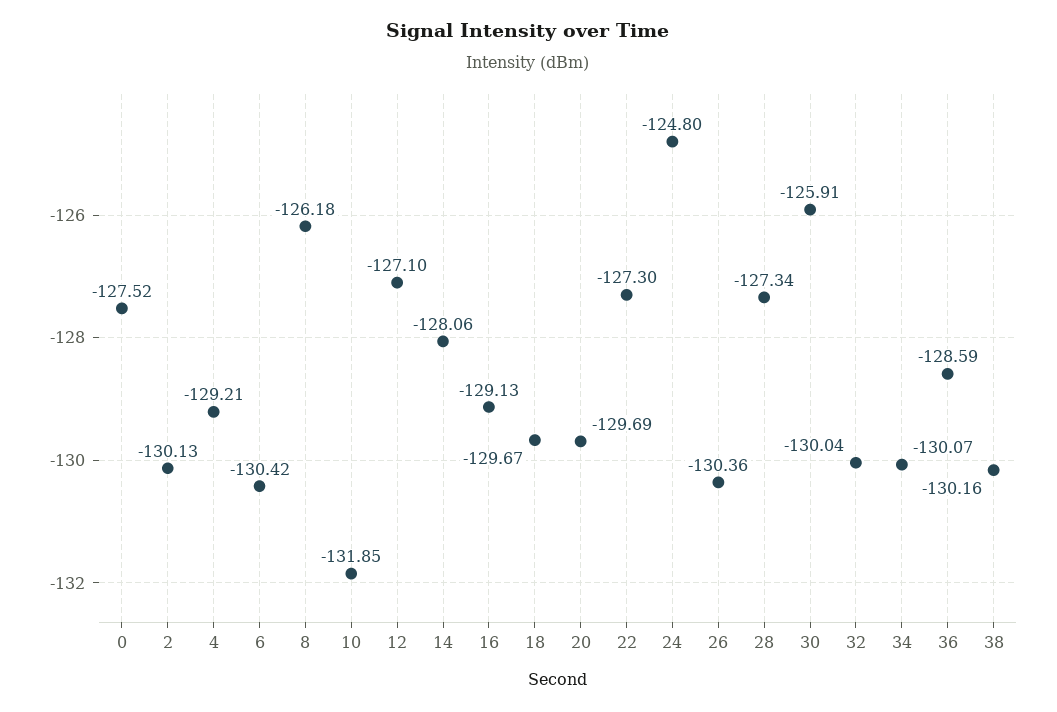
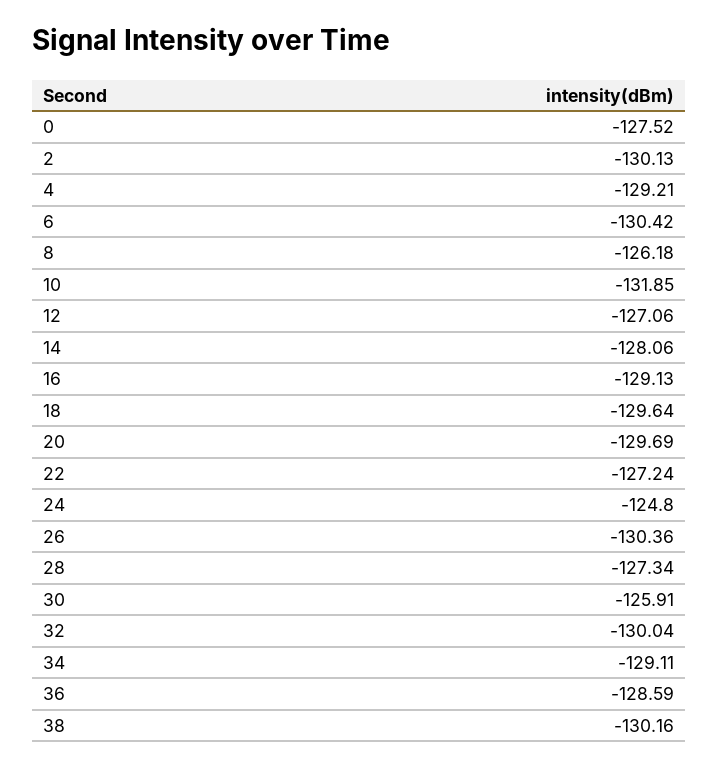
12: -127.1 -> -127.06
18: -129.67 -> -129.64
22: -127.3 -> -127.24
34: -130.07 -> -129.11

